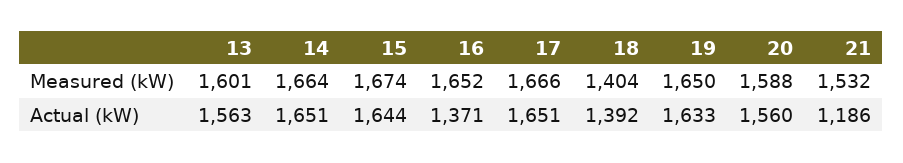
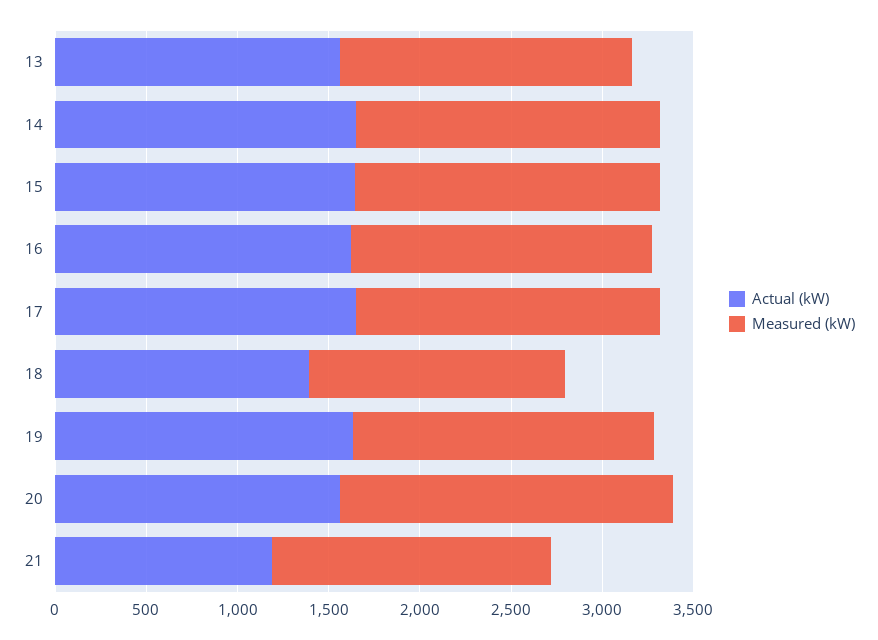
Measured (kW), 20: 1588 -> 1800
Actual (kW), 16: 1371 -> 1600

